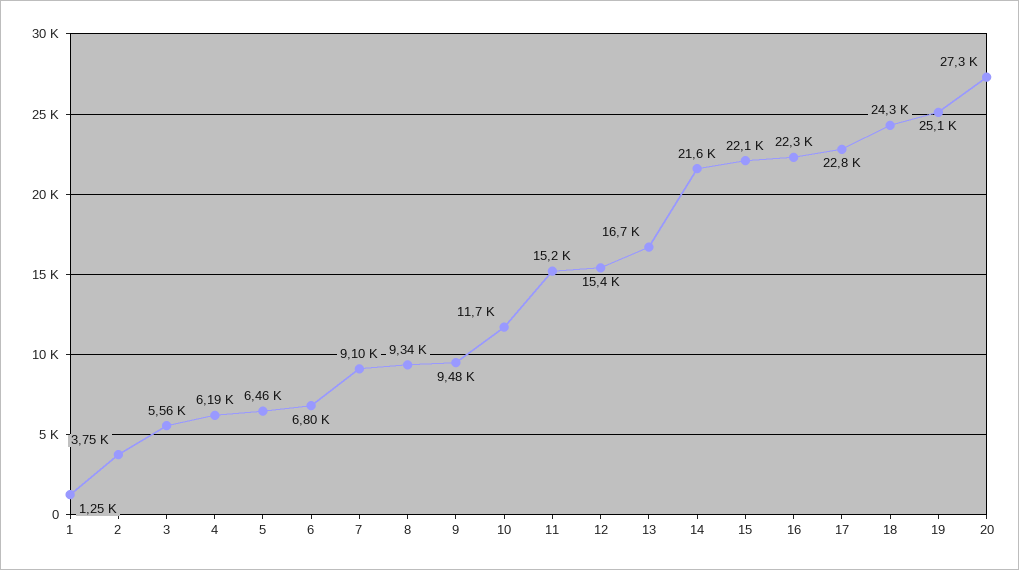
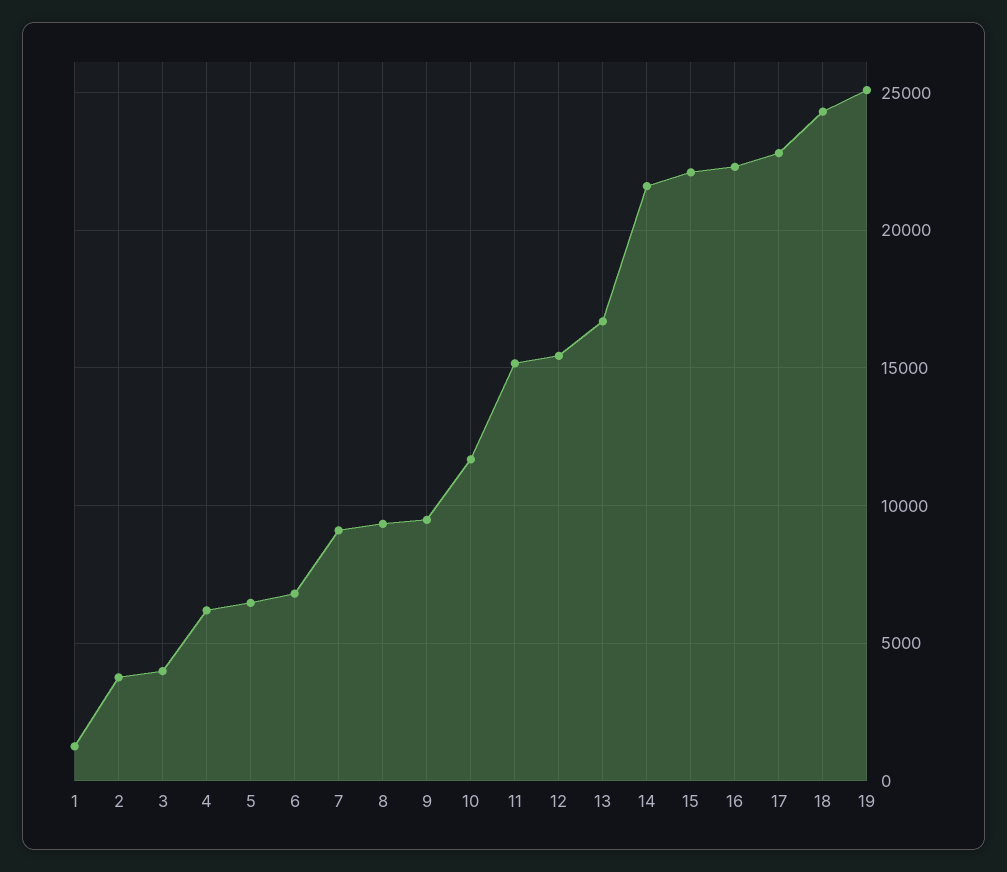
3: 5560 -> 4000
20: 27300 -> none

